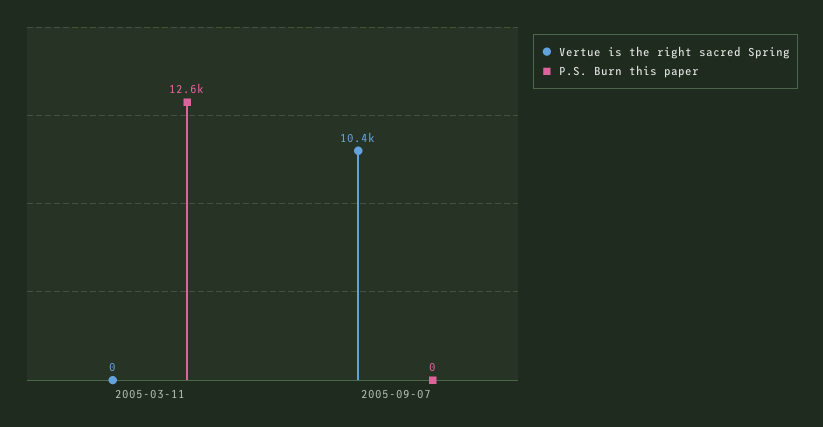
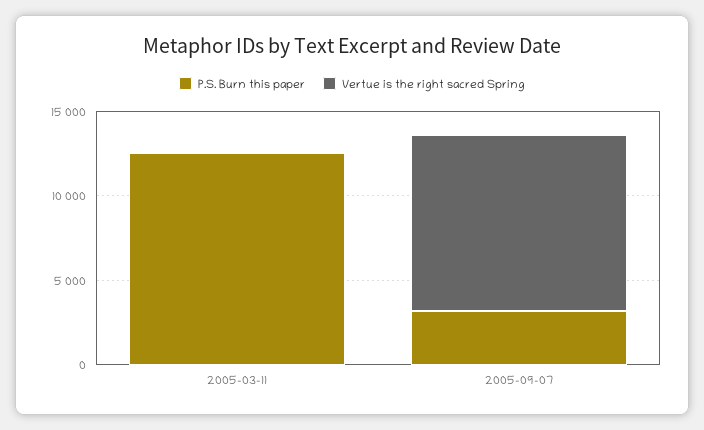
P.S. Burn this paper, 2005-09-07: 0 -> 3000

